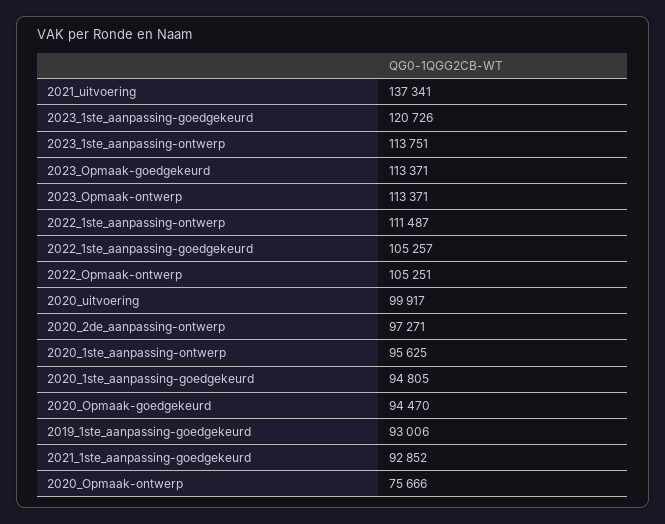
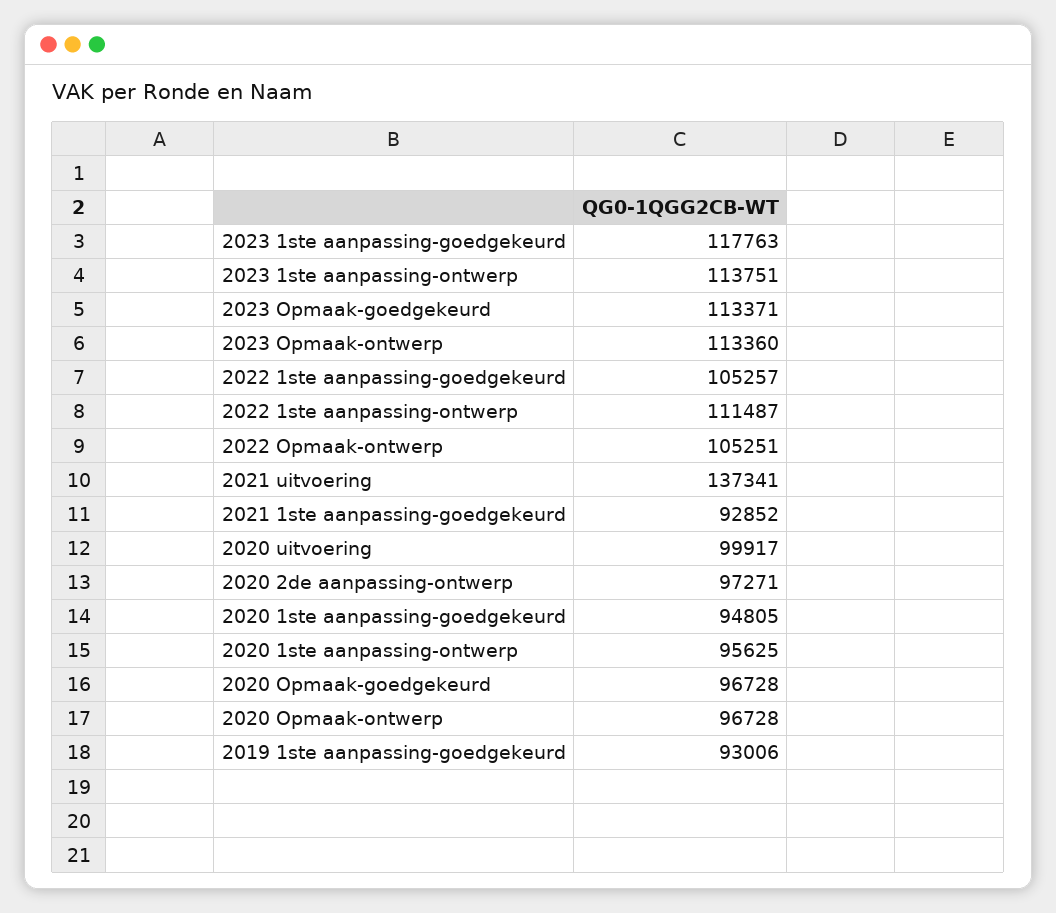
2023_1ste_aanpassing-goedgekeurd: 120726 -> 117763
2023_Opmaak-ontwerp: 113371 -> 113360
2020_Opmaak-goedgekeurd: 94470 -> 96728
2020_Opmaak-ontwerp: 75666 -> 96728

